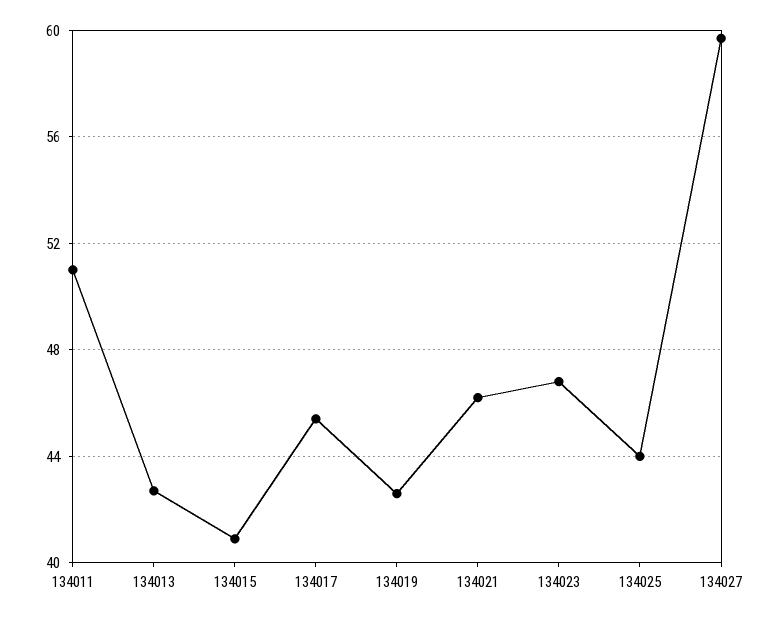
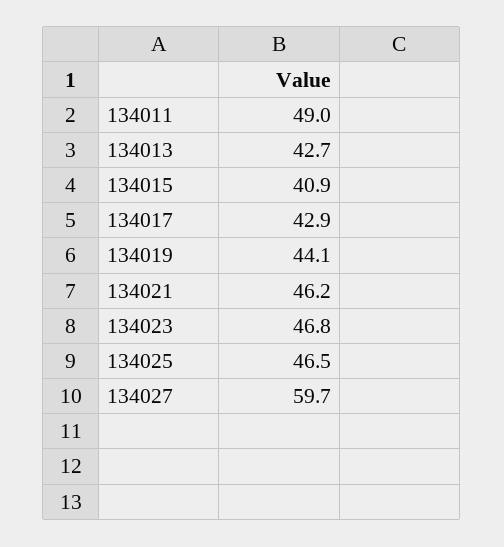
134011: 51 -> 49
134017: 45.5 -> 42.9
134019: 42.5 -> 44.1
134025: 44 -> 46.5

